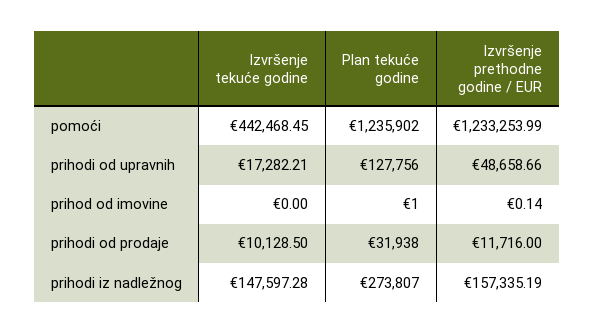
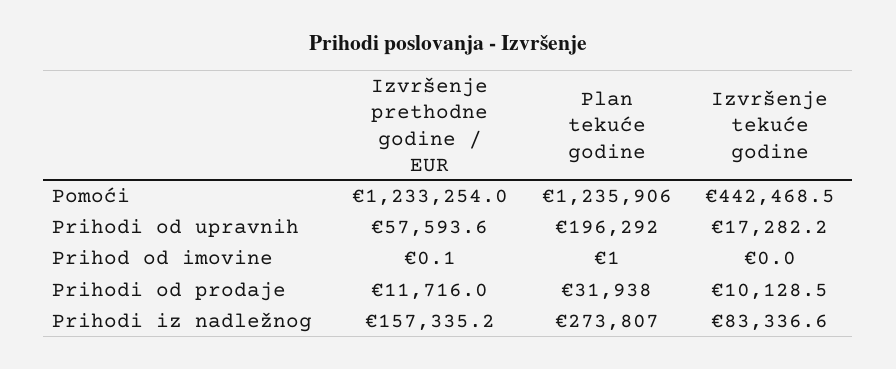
Plan tekuće godine, pomoći: 1235902 -> 1235906
Plan tekuće godine, prihodi od upravnih: 127756 -> 196292
Izvršenje prethodne godine / EUR, prihodi od upravnih: 48658.66 -> 57593.6
Izvršenje tekuće godine, prihodi iz nadležnog: 147597.28 -> 83336.6

